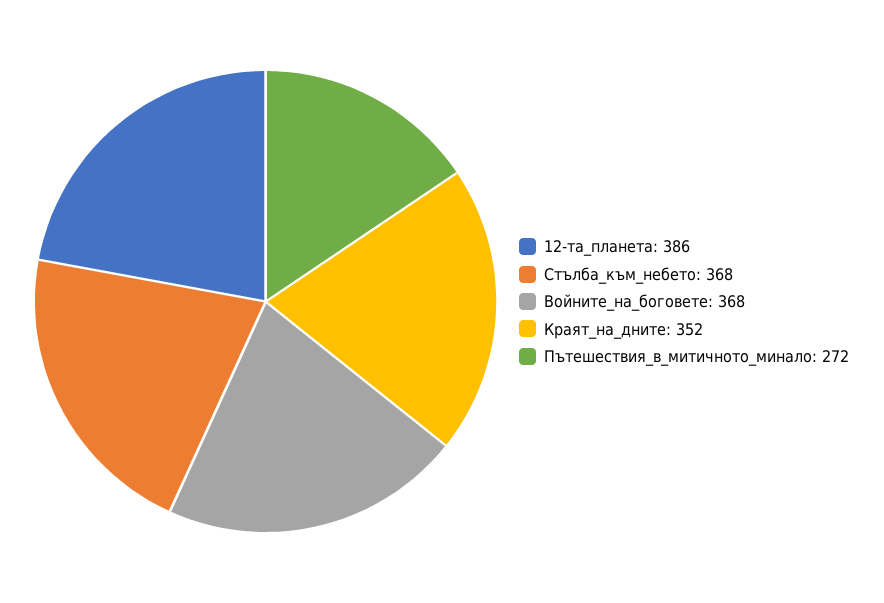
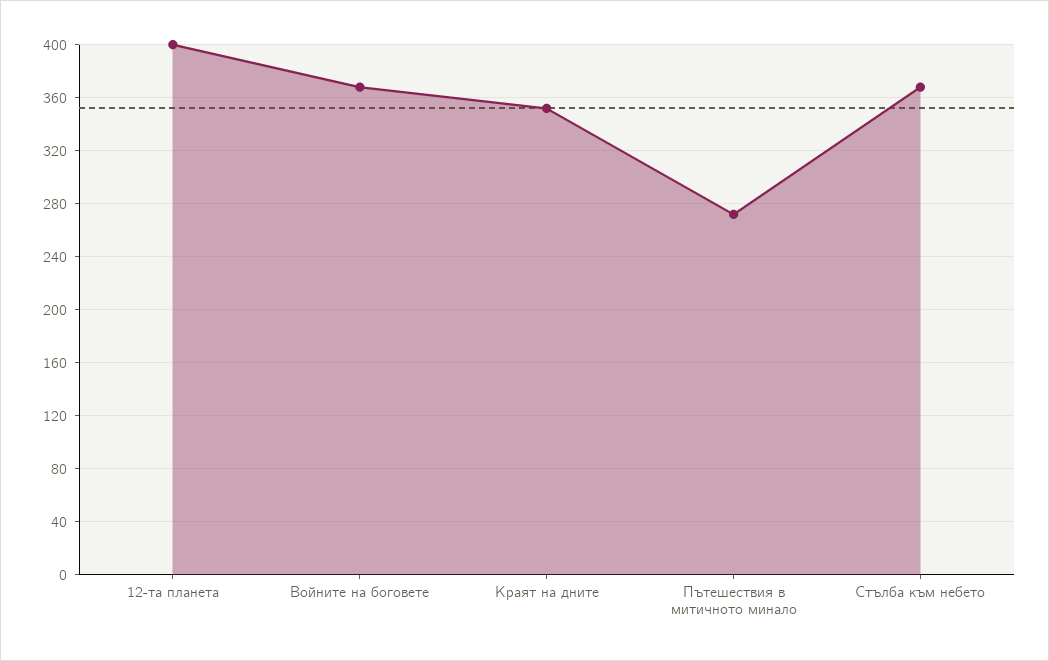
12-та_планета: 386 -> 400

